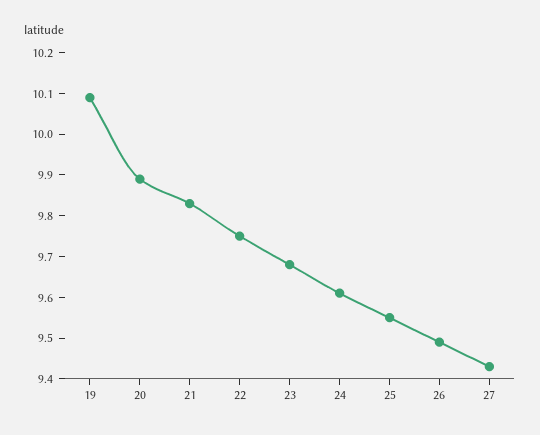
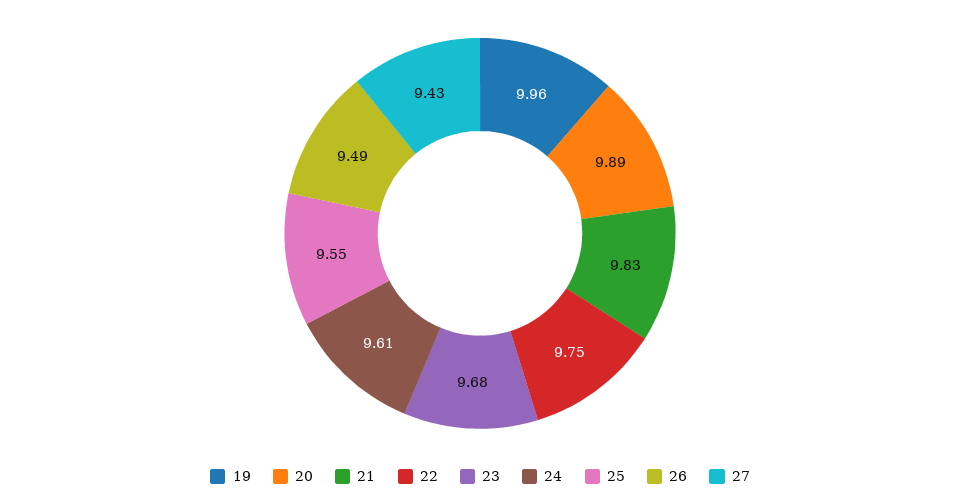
19: 10.1 -> 9.96

